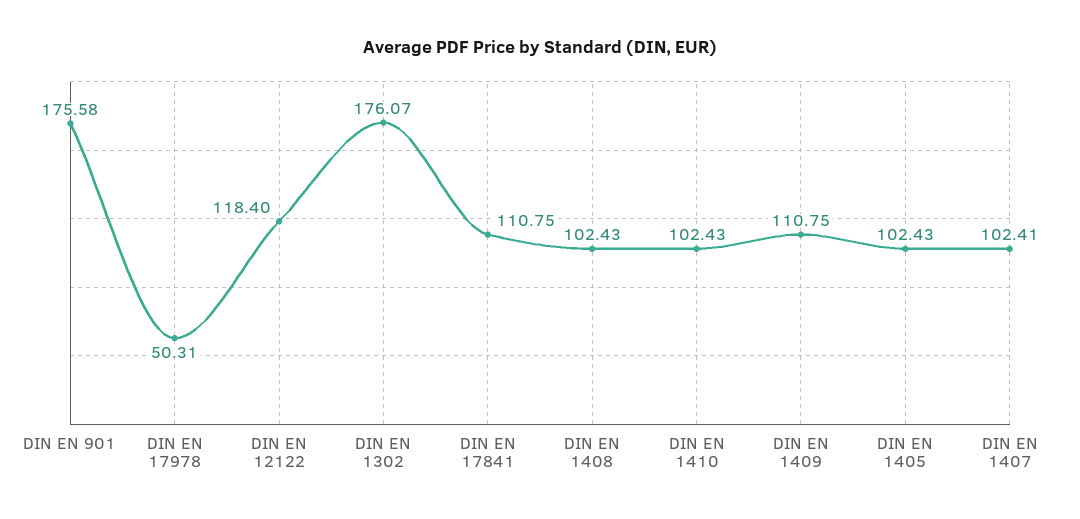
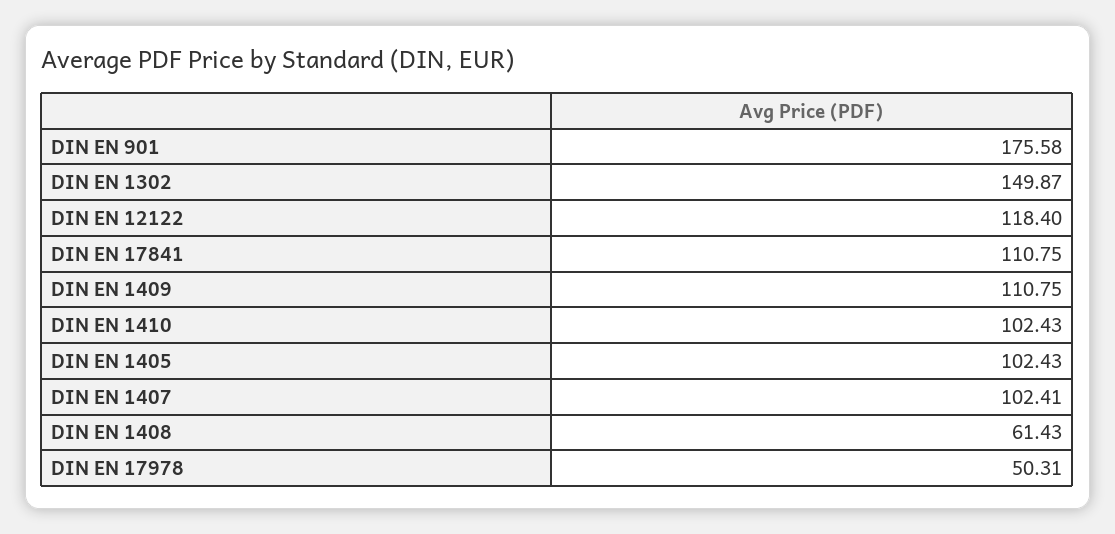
DIN EN 1302: 176.07 -> 149.87
DIN EN 1408: 102.43 -> 61.43

